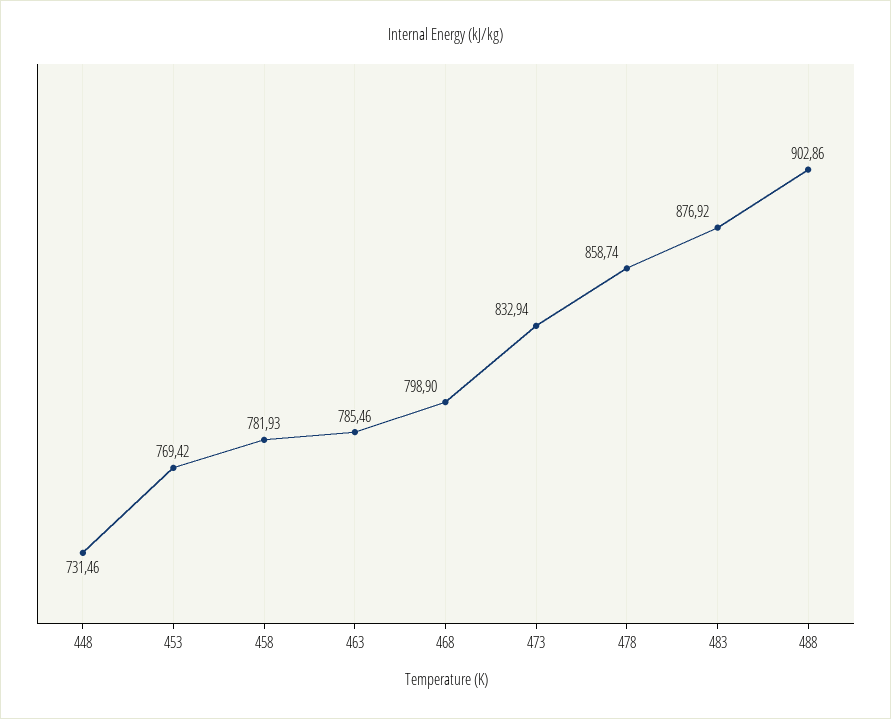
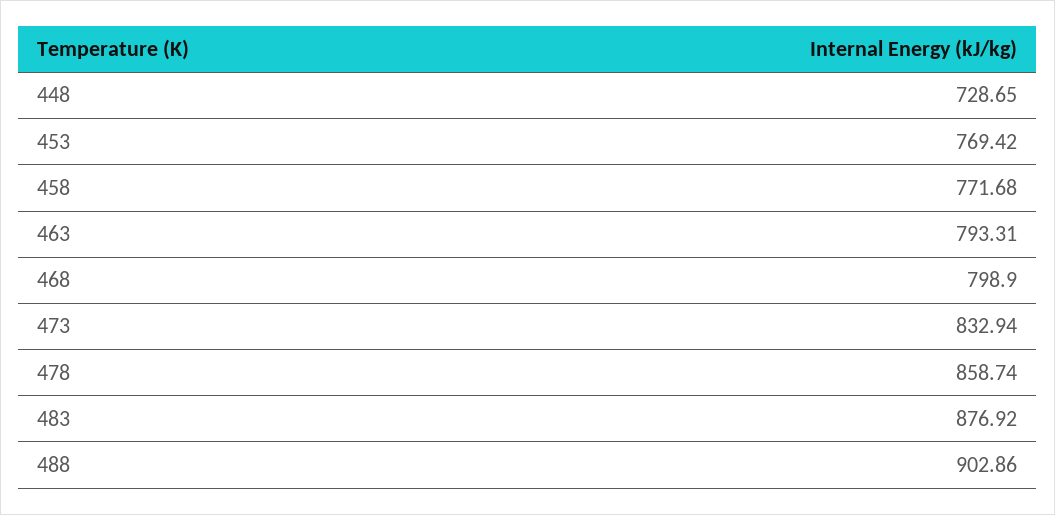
448: 731.46 -> 728.65
458: 781.93 -> 771.68
463: 785.46 -> 793.31

